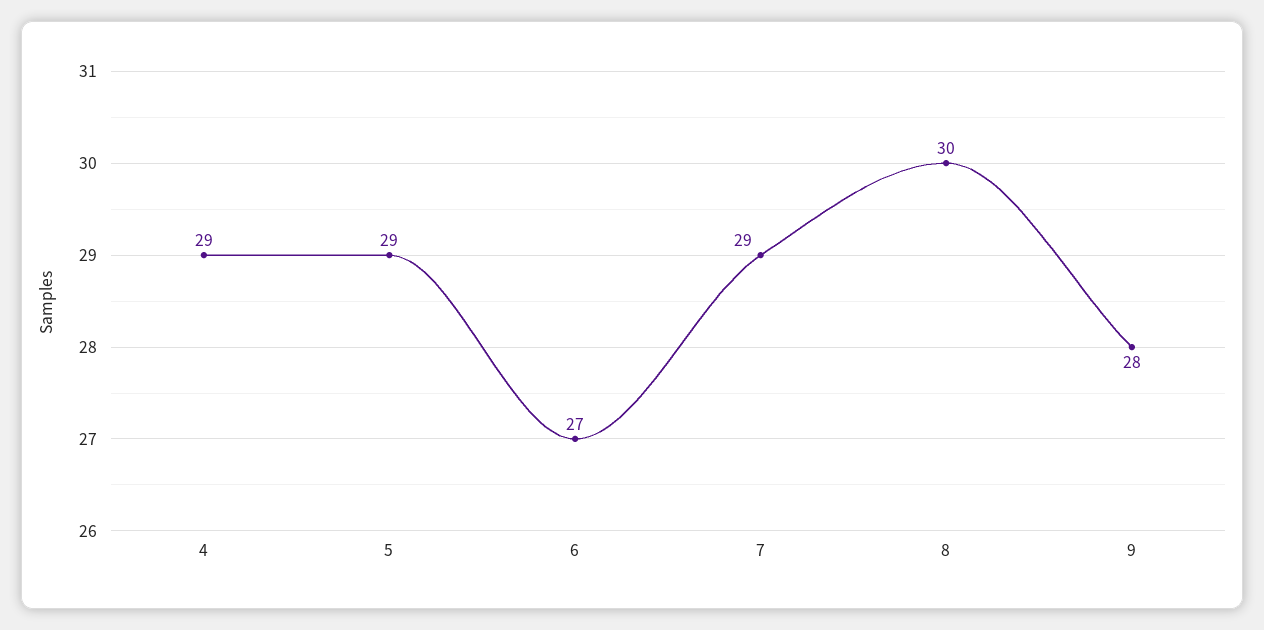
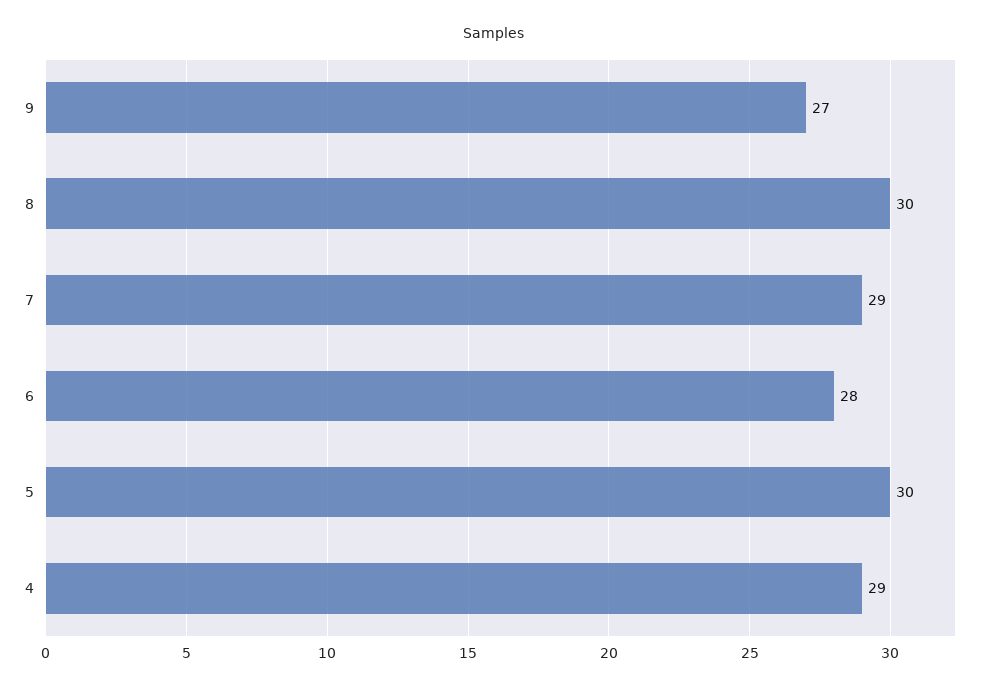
5: 29 -> 30
6: 27 -> 28
9: 28 -> 27

